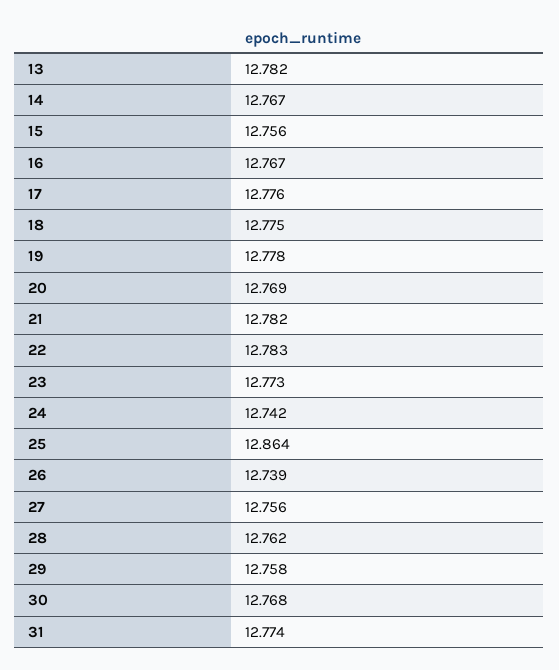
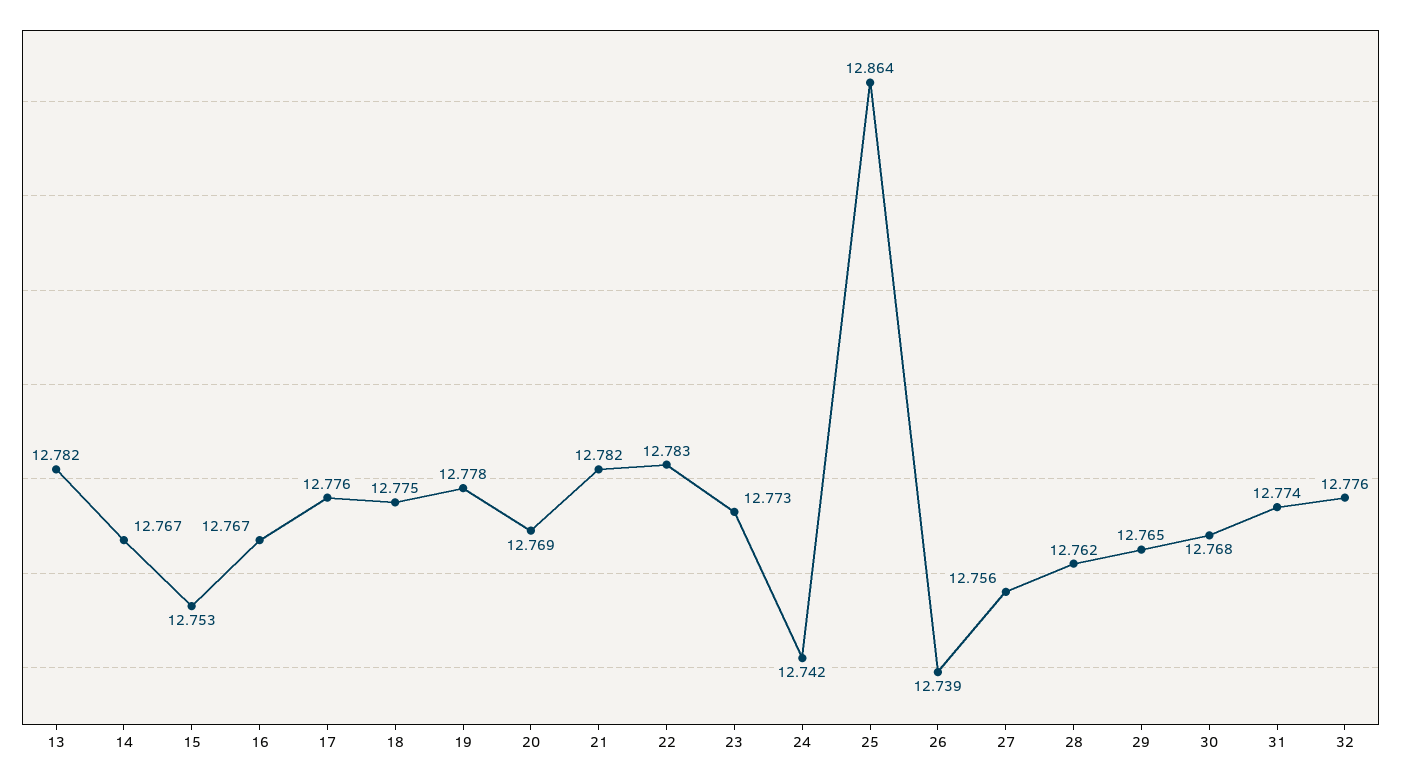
15: 12.756 -> 12.753
29: 12.758 -> 12.765
32: none -> 12.776

